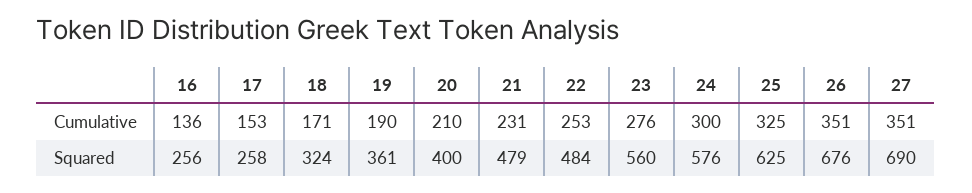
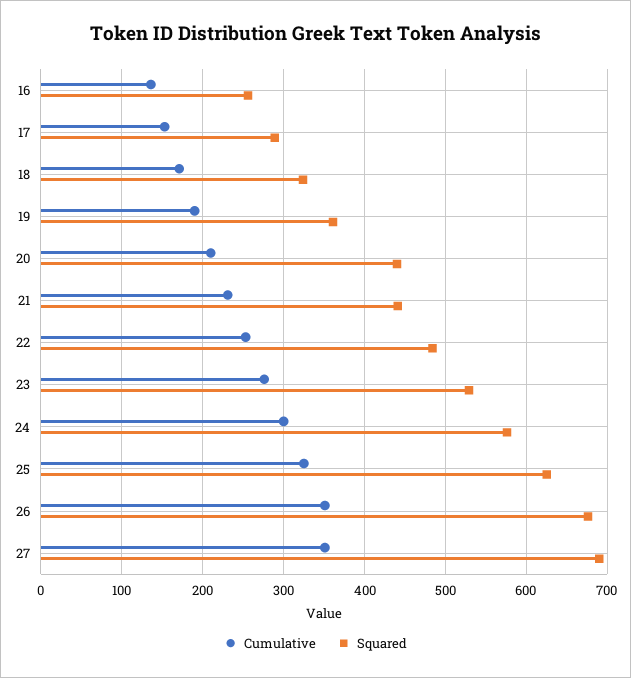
Squared, 17: 258 -> 290
Squared, 20: 400 -> 440
Squared, 21: 479 -> 440
Squared, 23: 560 -> 530

